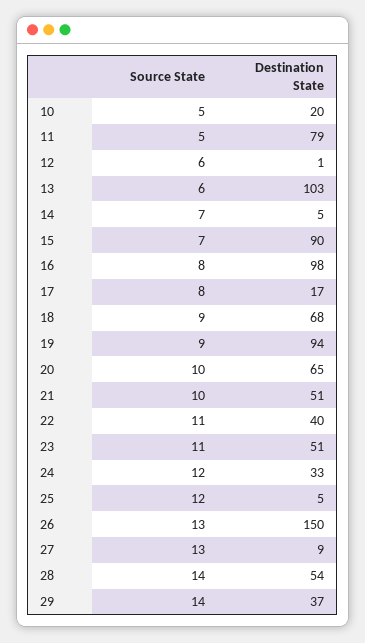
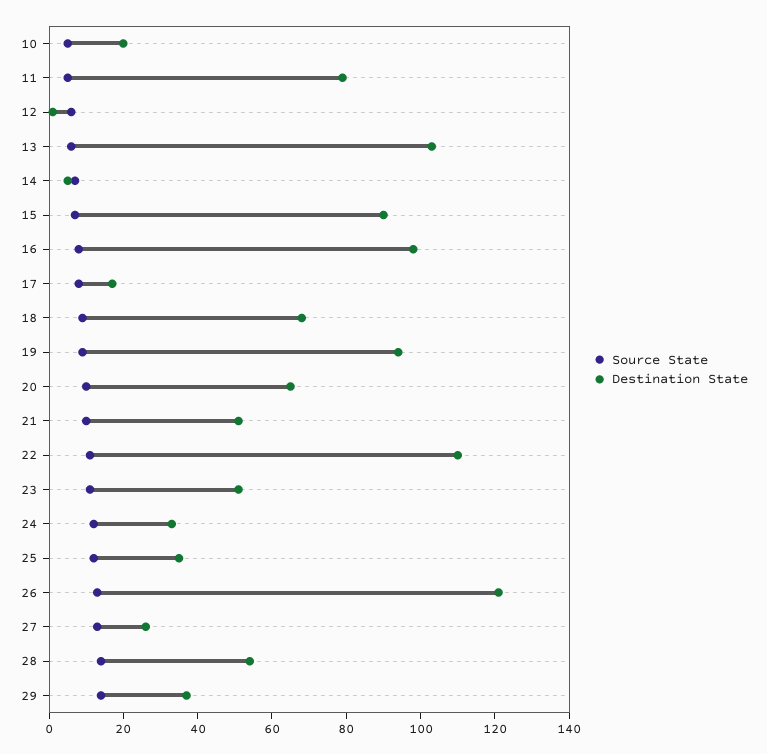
Destination State, 22: 40 -> 110
Destination State, 25: 5 -> 35
Destination State, 26: 150 -> 120
Destination State, 27: 9 -> 25

